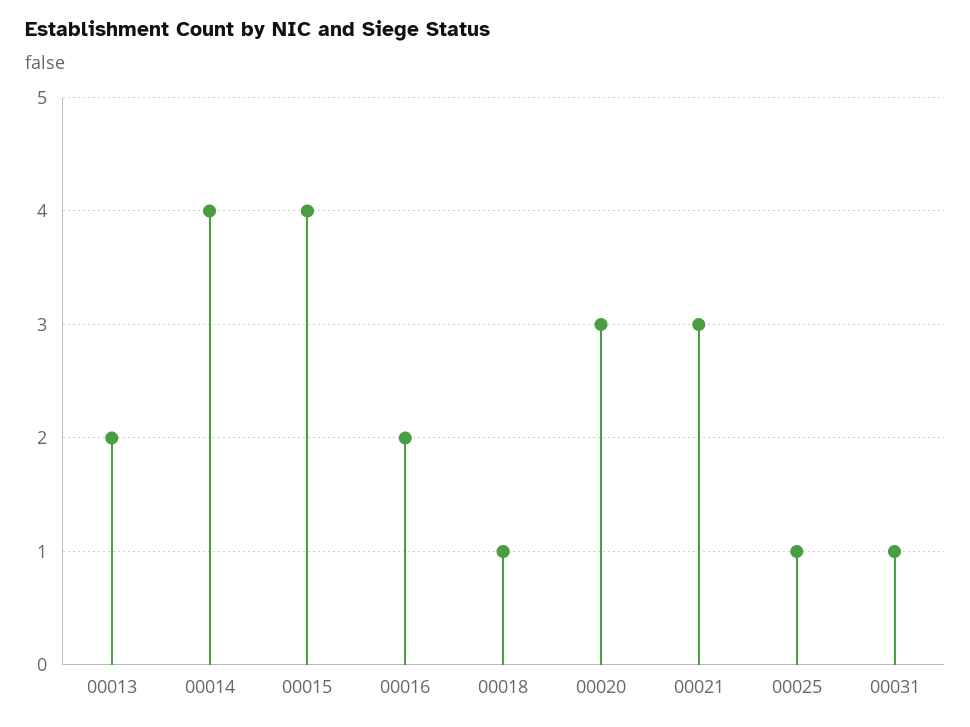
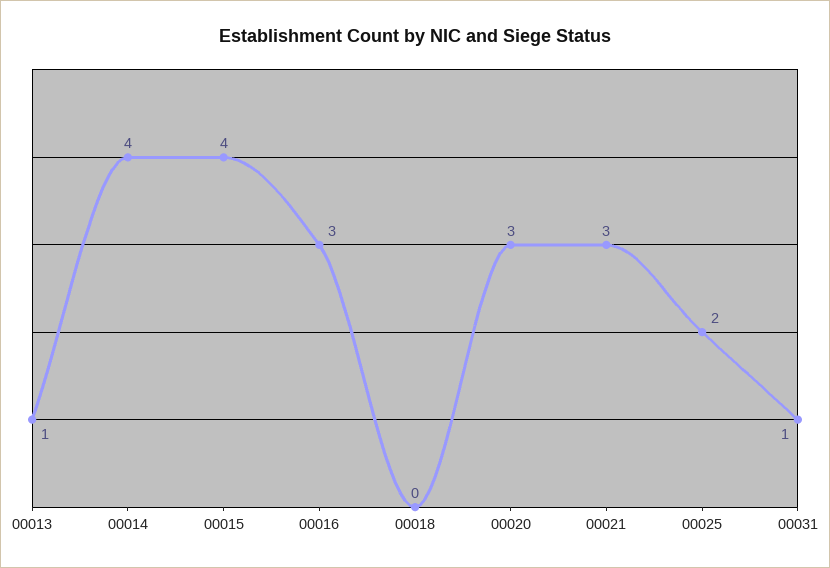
00013: 2 -> 1
00016: 2 -> 3
00018: 1 -> 0
00025: 1 -> 2

